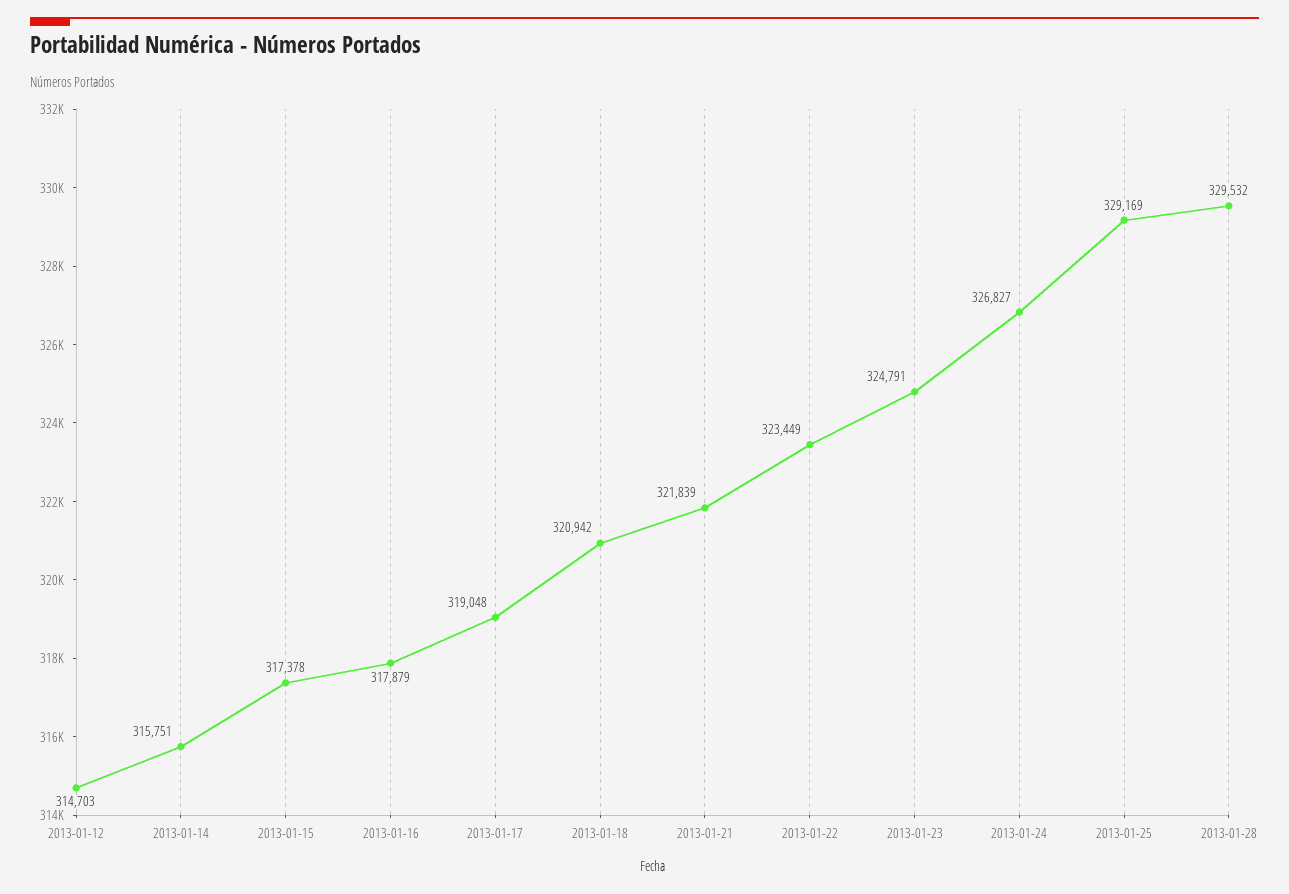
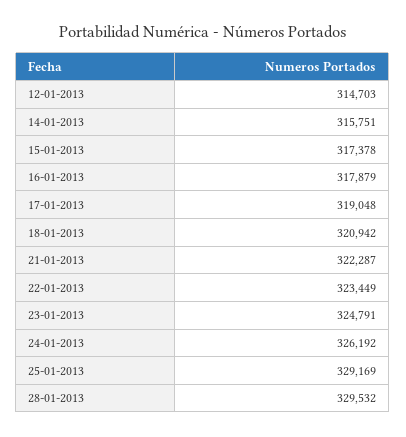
2013-01-21: 321839 -> 322287
2013-01-24: 326827 -> 326192

